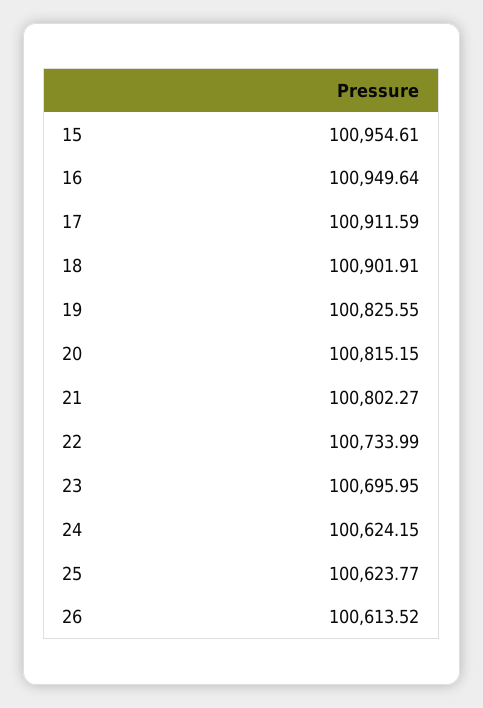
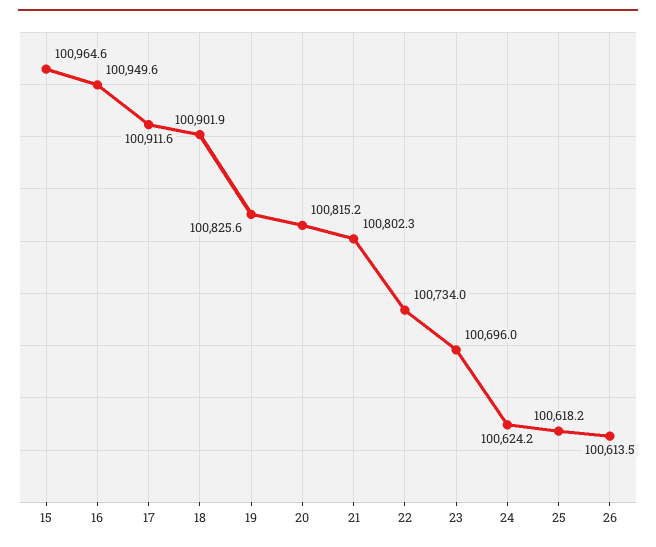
15: 100954.61 -> 100964.6
25: 100623.77 -> 100618.2

